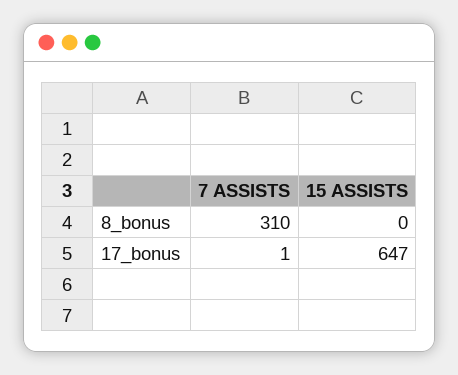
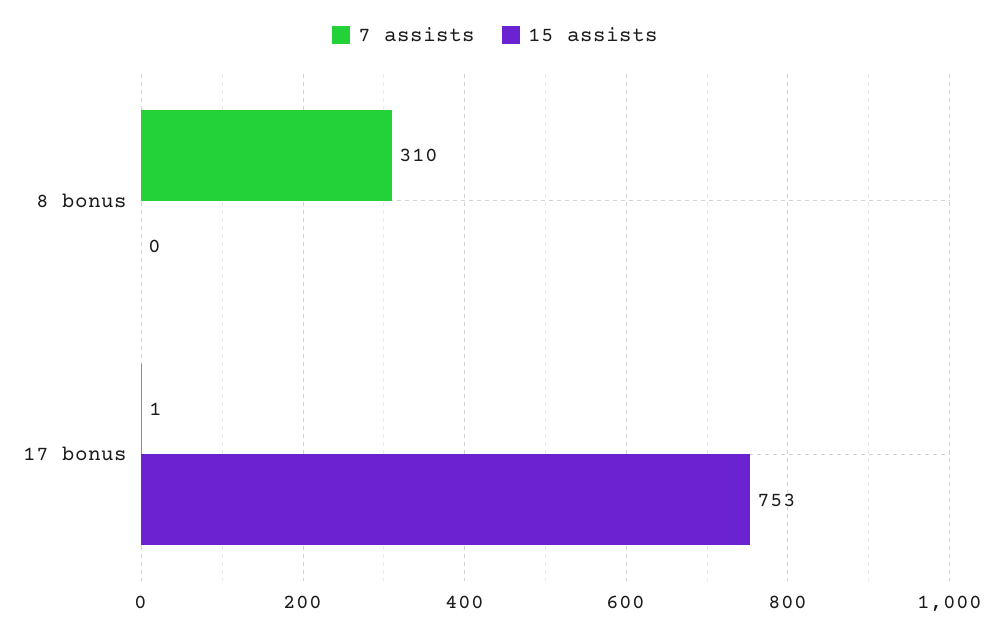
15 ASSISTS, 17_bonus: 647 -> 753

